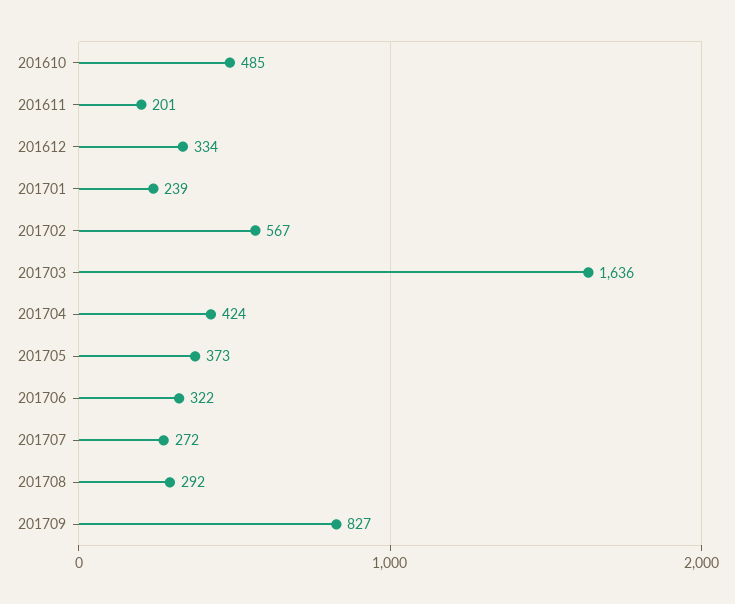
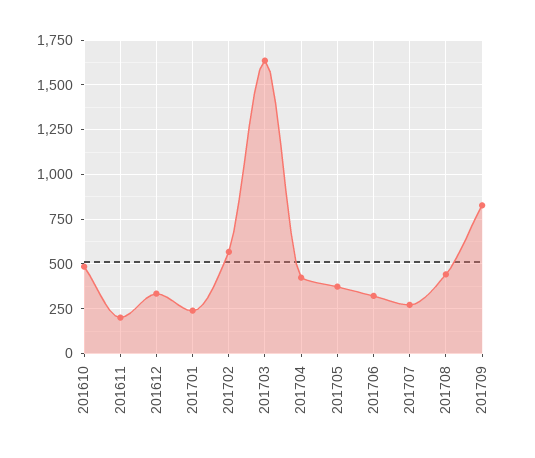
201708: 292 -> 450

